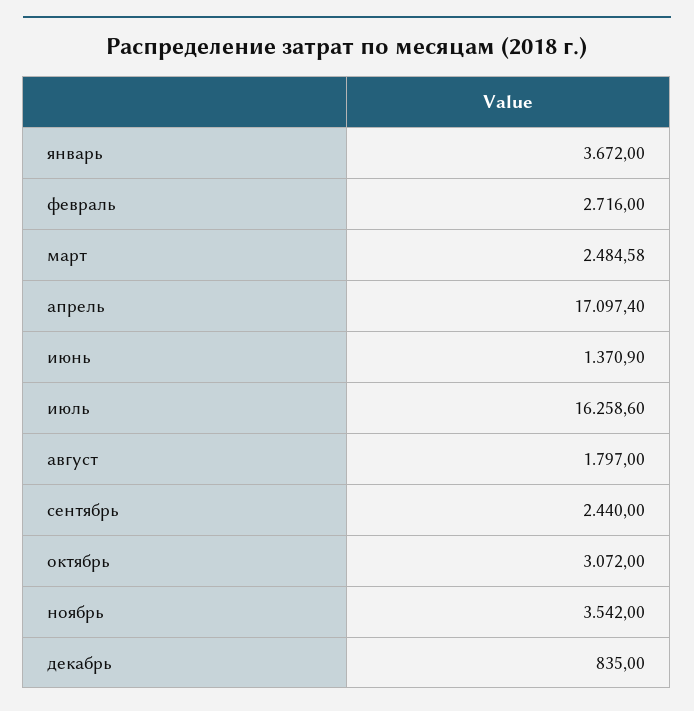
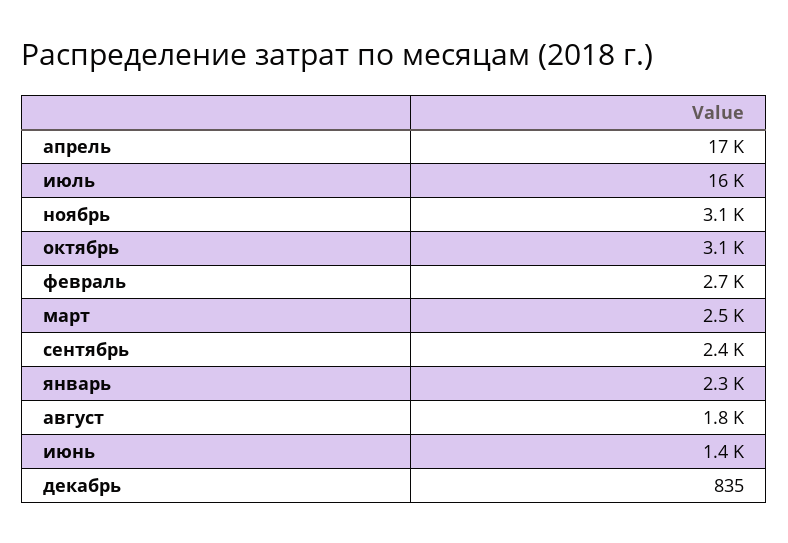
январь: 3672 -> 2300
ноябрь: 3542 -> 3100

